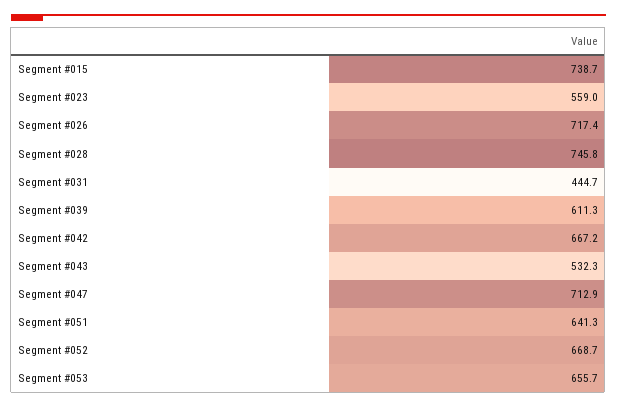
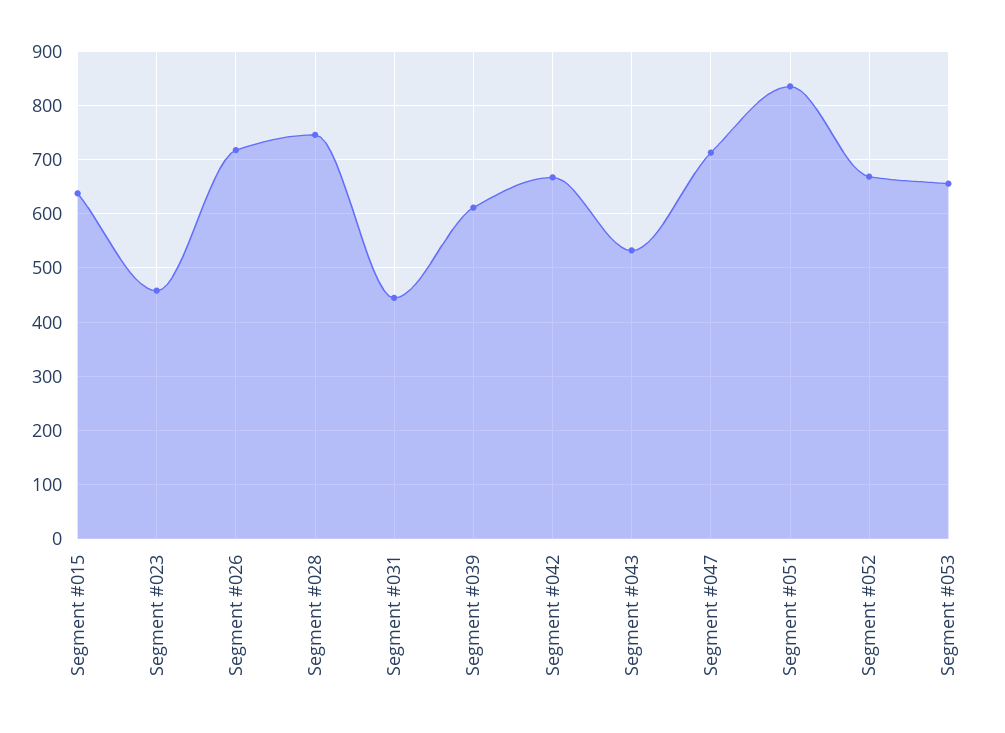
Segment #015: 738.7 -> 640
Segment #023: 559 -> 460
Segment #051: 641.3 -> 840

